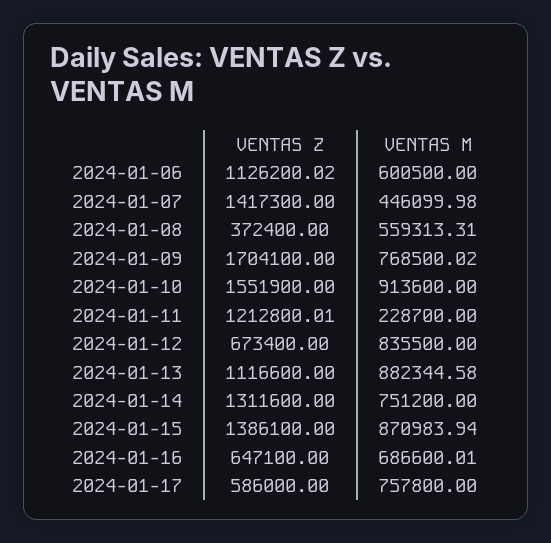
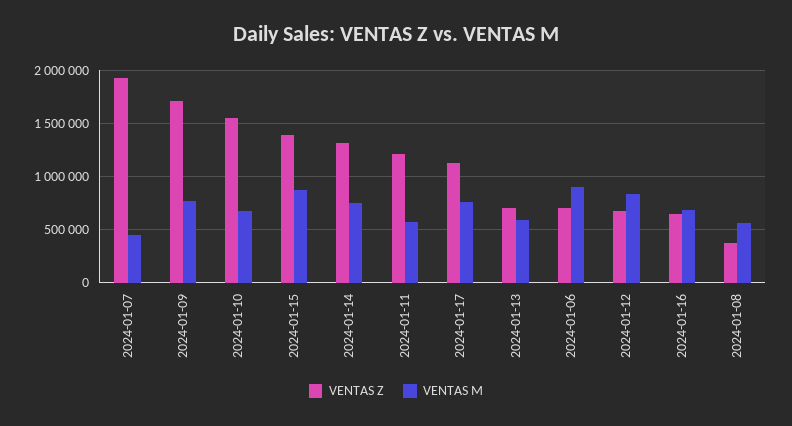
VENTAS Z, 2024-01-06: 1126200.02 -> 700000
VENTAS M, 2024-01-06: 600500 -> 900000
VENTAS Z, 2024-01-07: 1417300 -> 1900000
VENTAS M, 2024-01-10: 913600 -> 700000
VENTAS M, 2024-01-11: 228700 -> 600000
VENTAS Z, 2024-01-13: 1116600 -> 700000
VENTAS M, 2024-01-13: 882344.58 -> 600000
VENTAS Z, 2024-01-17: 586000 -> 1100000

